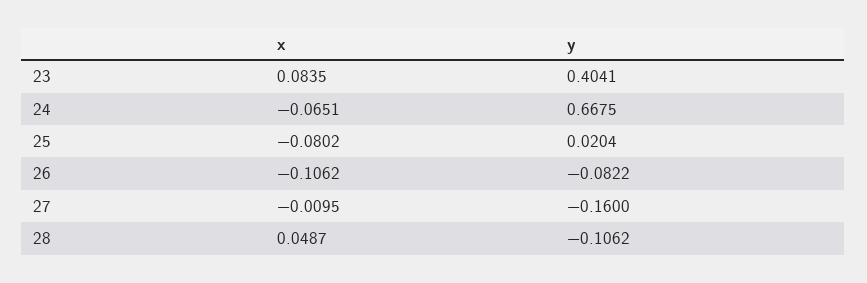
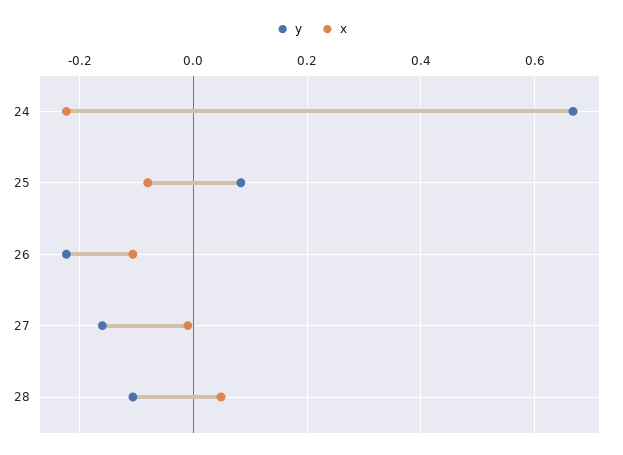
x, 23: 0.0835 -> none
y, 23: 0.4041 -> none
x, 24: -0.0651 -> -0.22
y, 25: 0.0204 -> 0.08
y, 26: -0.0822 -> -0.22

